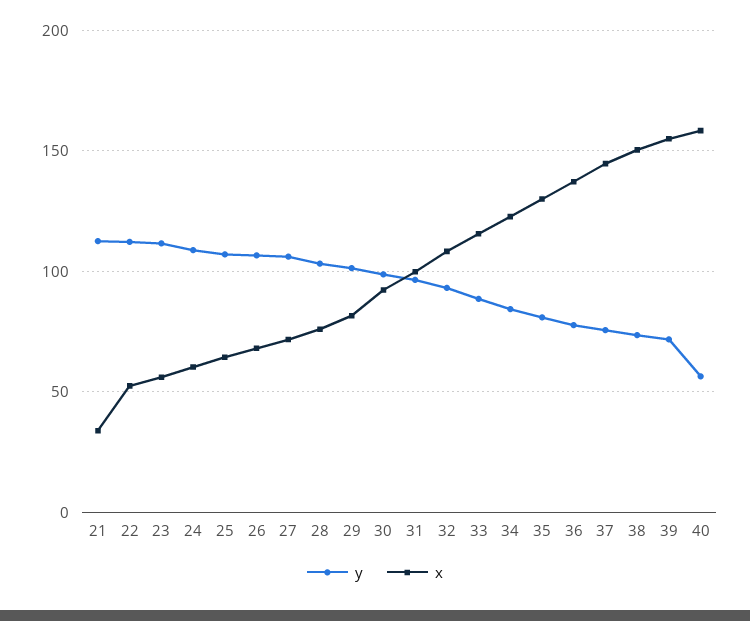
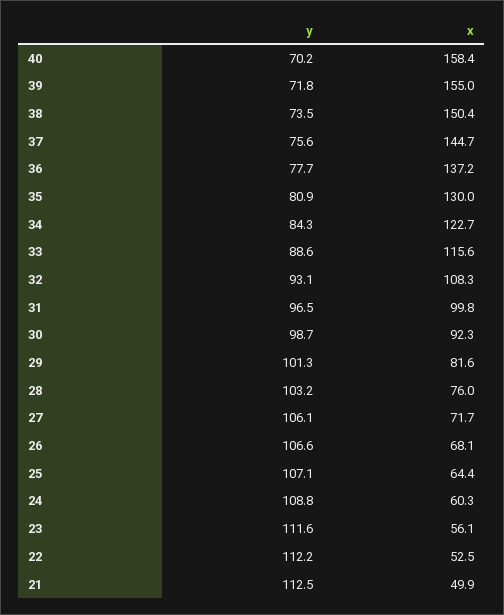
x, 21: 35 -> 49.9
y, 40: 55 -> 70.2

